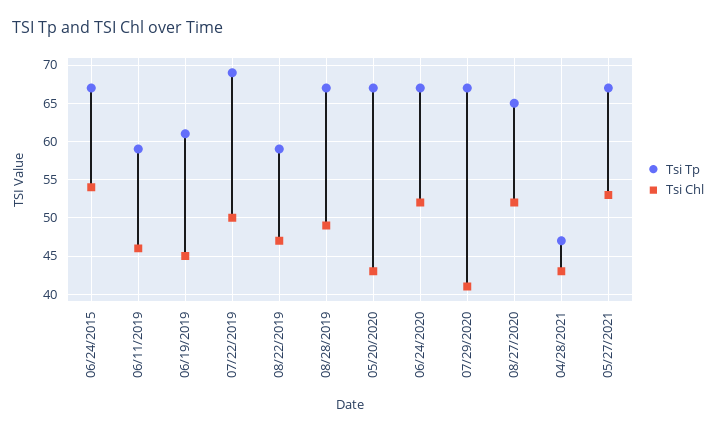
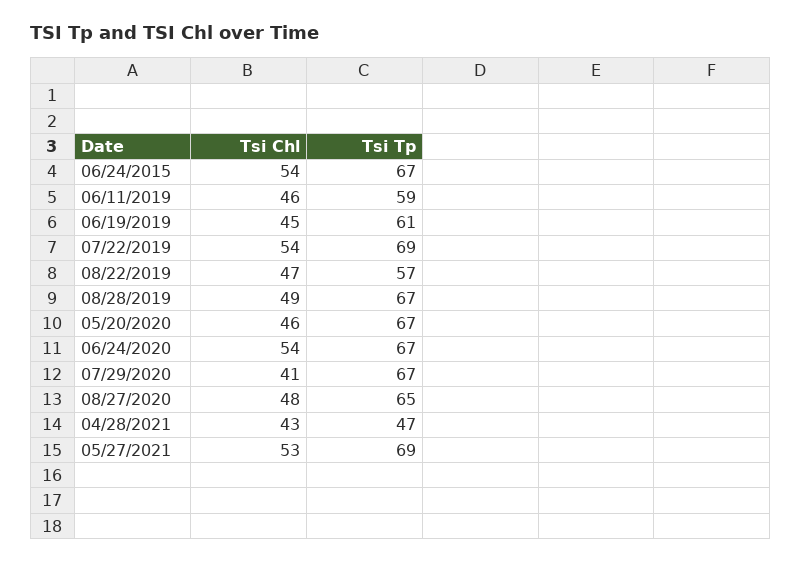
Tsi Chl, 07/22/2019: 50 -> 54
Tsi Tp, 08/22/2019: 59 -> 57
Tsi Chl, 05/20/2020: 43 -> 46
Tsi Chl, 06/24/2020: 52 -> 54
Tsi Chl, 08/27/2020: 52 -> 48
Tsi Tp, 05/27/2021: 67 -> 69

